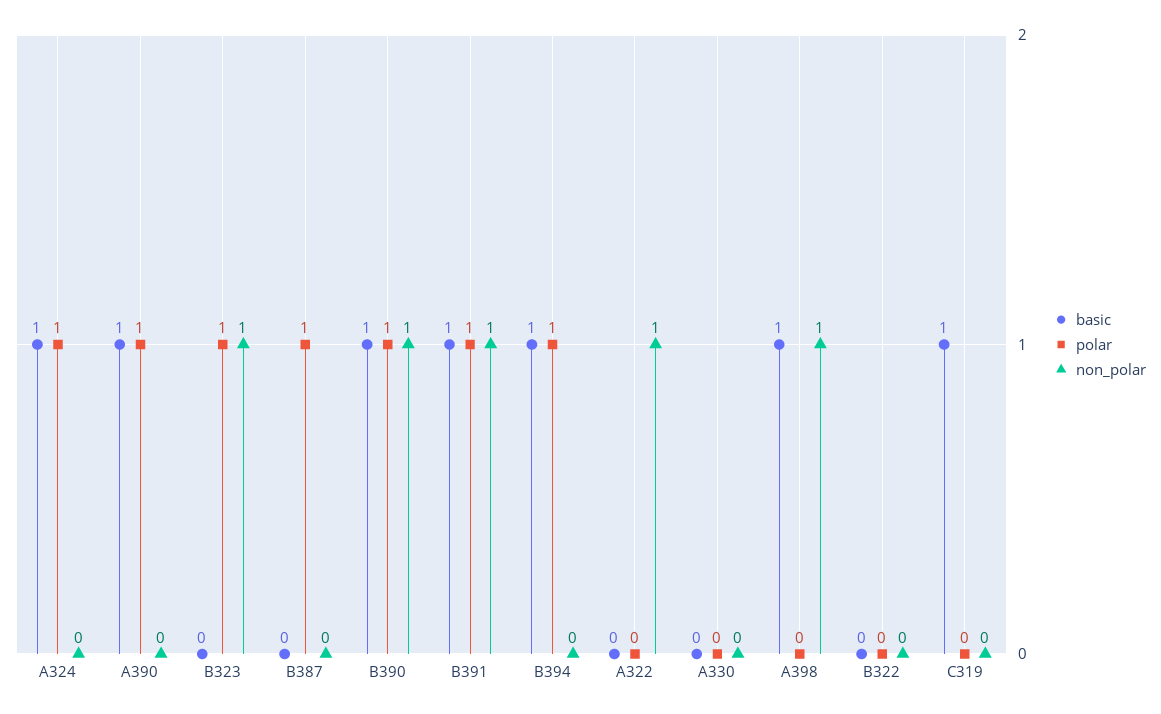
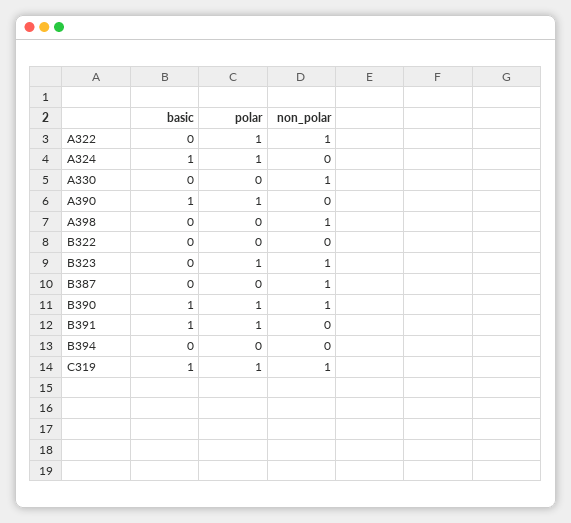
polar, B387: 1 -> 0
non_polar, B387: 0 -> 1
non_polar, B391: 1 -> 0
basic, B394: 1 -> 0
polar, B394: 1 -> 0
polar, A322: 0 -> 1
non_polar, A330: 0 -> 1
basic, A398: 1 -> 0
polar, C319: 0 -> 1
non_polar, C319: 0 -> 1

